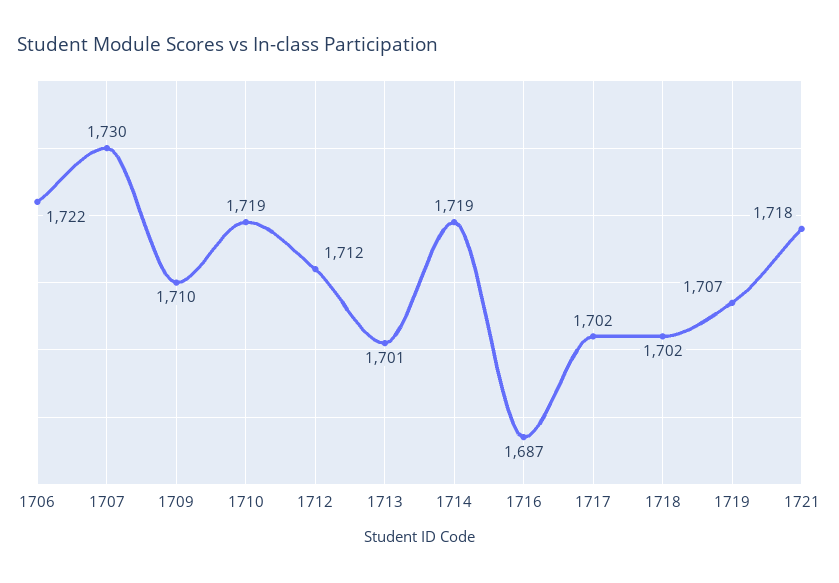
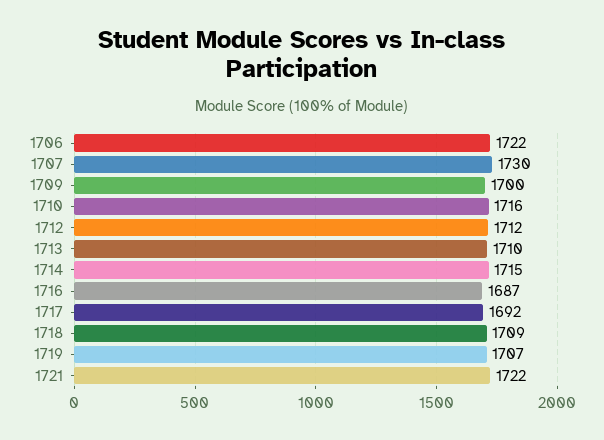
1709: 1710 -> 1700
1710: 1719 -> 1716
1713: 1701 -> 1710
1714: 1719 -> 1715
1717: 1702 -> 1692
1718: 1702 -> 1709
1721: 1718 -> 1722

